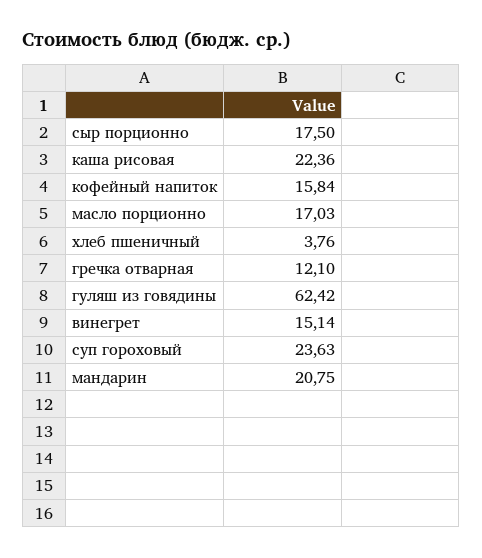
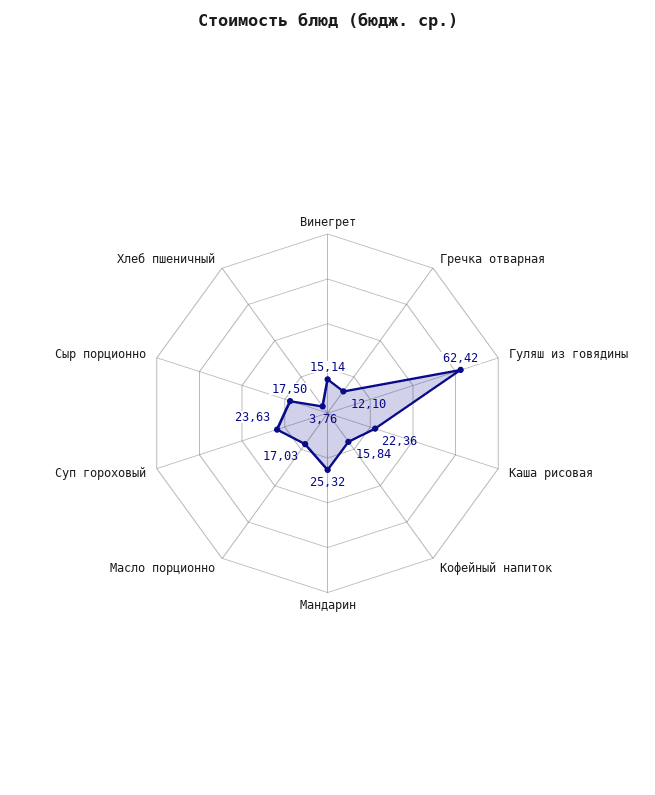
мандарин: 20.75 -> 25.32

